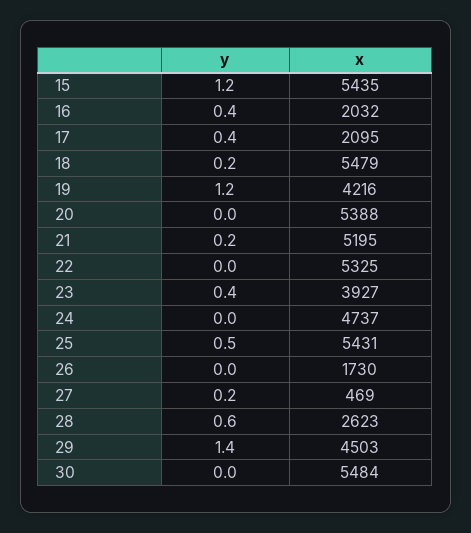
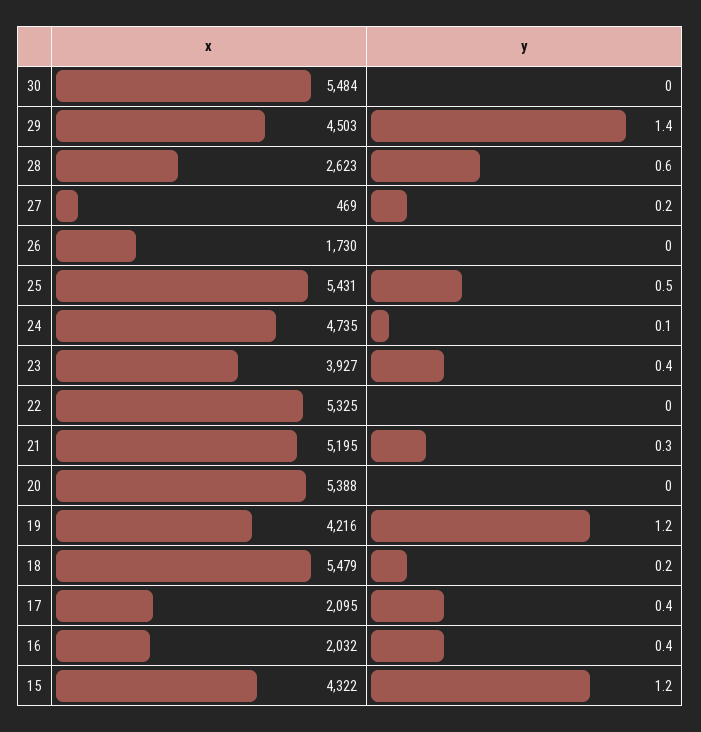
x, 15: 5435 -> 4322
y, 21: 0.2 -> 0.3
y, 24: 0 -> 0.1
x, 24: 4737 -> 4735

